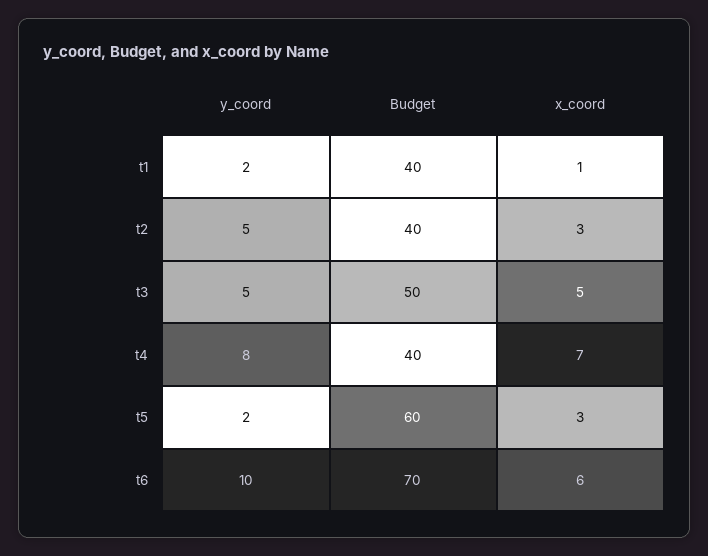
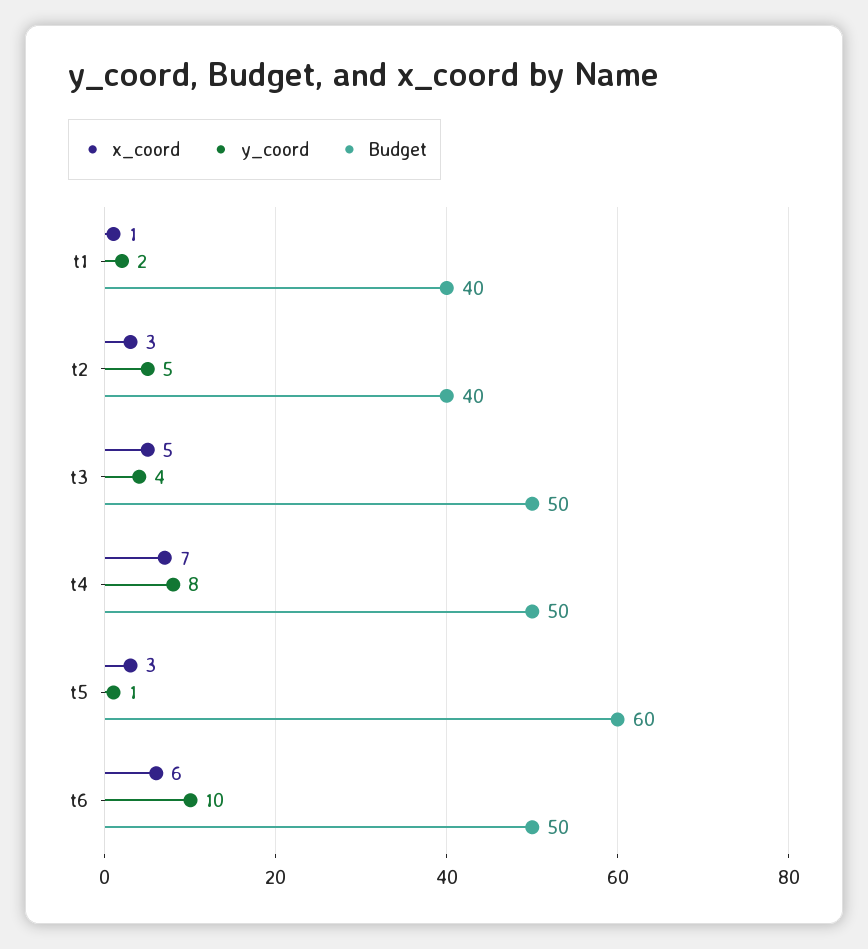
y_coord, t3: 5 -> 4
Budget, t4: 40 -> 50
y_coord, t5: 2 -> 1
Budget, t6: 70 -> 50

